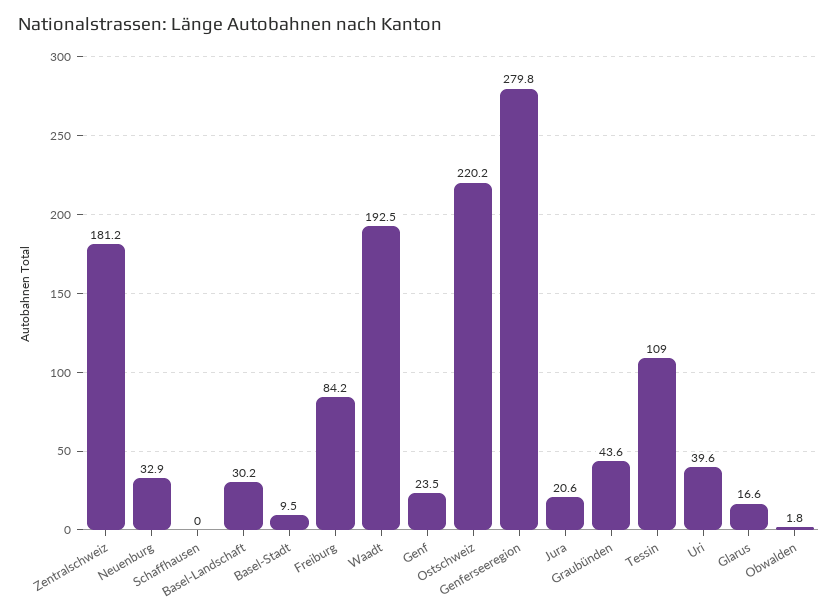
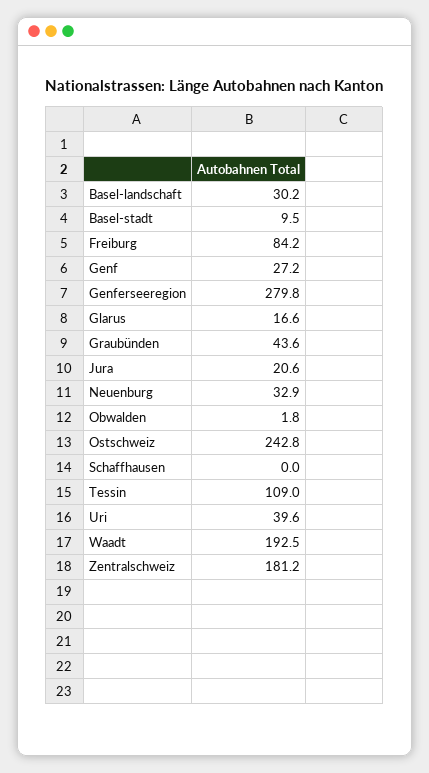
Genf: 23.5 -> 27.2
Ostschweiz: 220.2 -> 242.8

